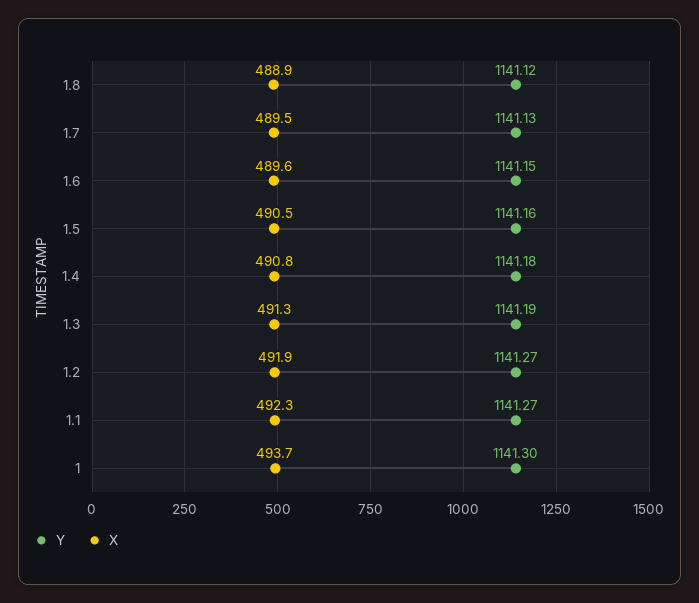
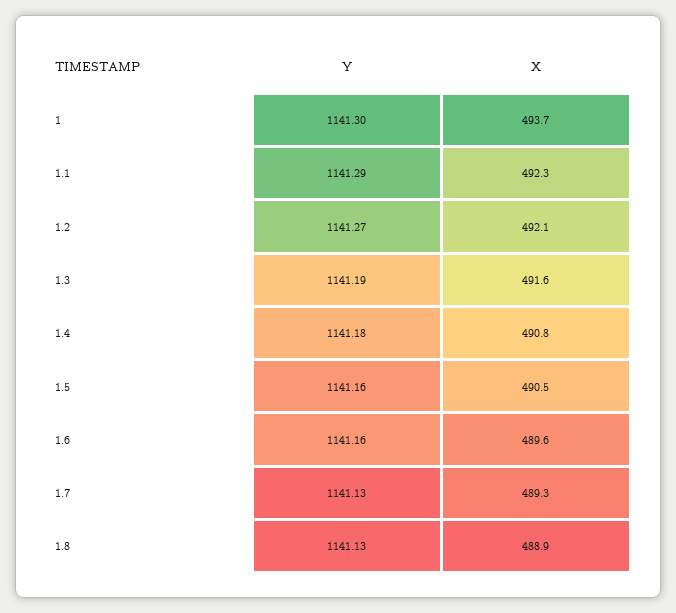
Y, 1.8: 1141.12 -> 1141.13
X, 1.7: 489.5 -> 489.3
Y, 1.6: 1141.15 -> 1141.16
X, 1.3: 491.3 -> 491.6
X, 1.2: 491.9 -> 492.1
Y, 1.1: 1141.27 -> 1141.29

